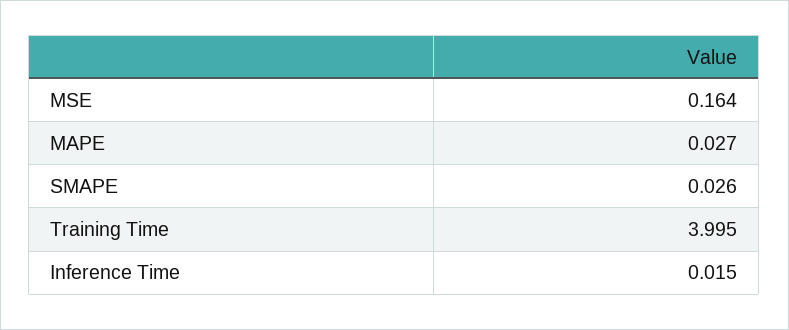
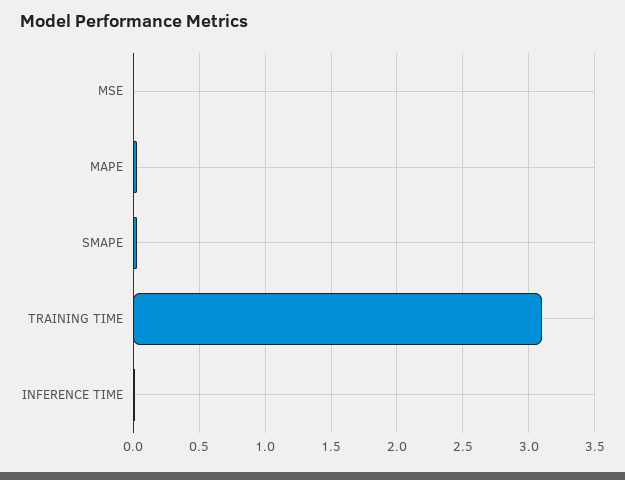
MSE: 0.164 -> 0
Training Time: 3.995 -> 3.1

